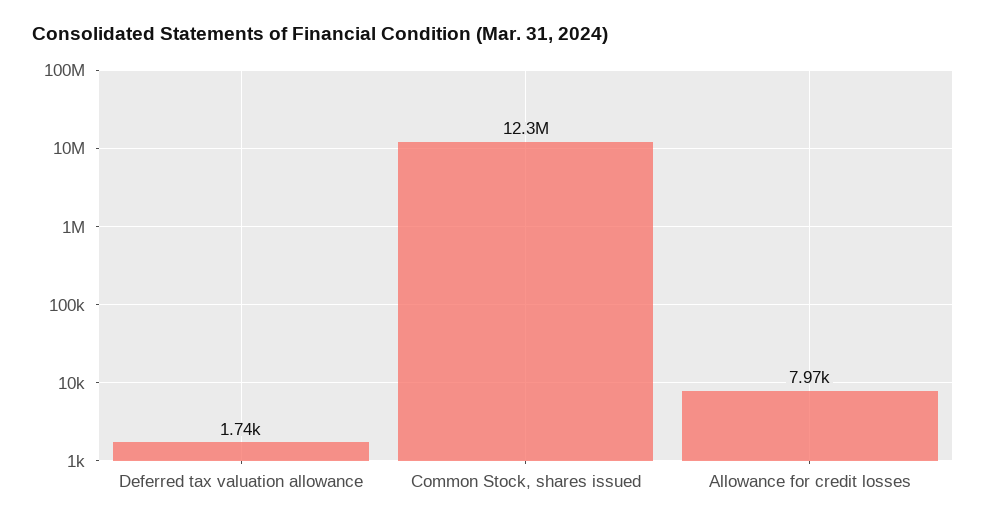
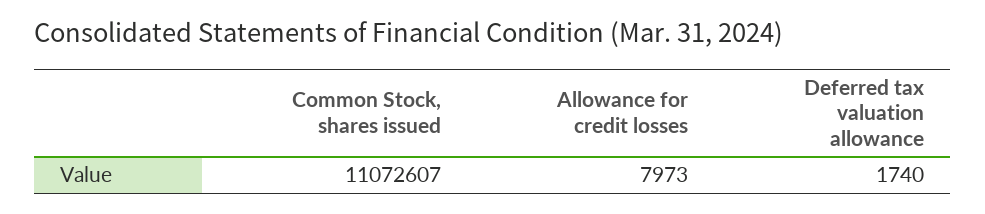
Common Stock, shares issued: 12300000 -> 11072607

